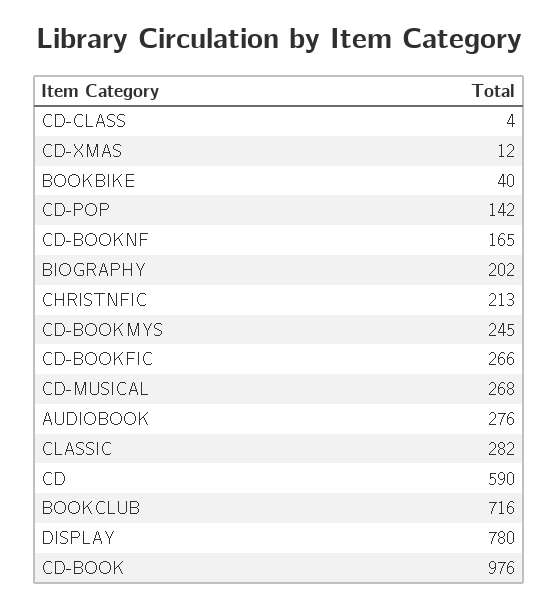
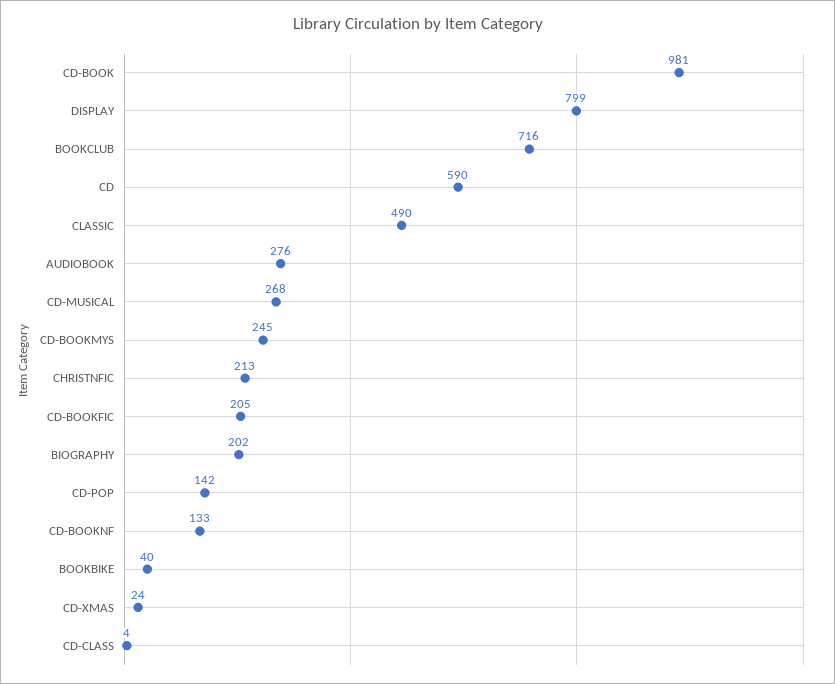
CD-XMAS: 12 -> 24
CD-BOOKNF: 165 -> 133
CD-BOOKFIC: 266 -> 205
CLASSIC: 282 -> 490
DISPLAY: 780 -> 799
CD-BOOK: 976 -> 981

